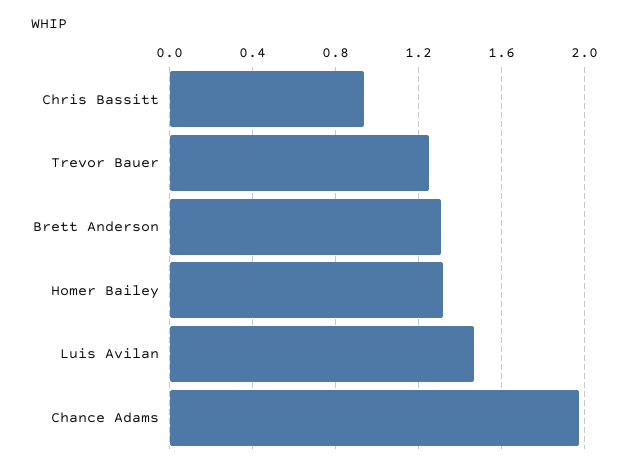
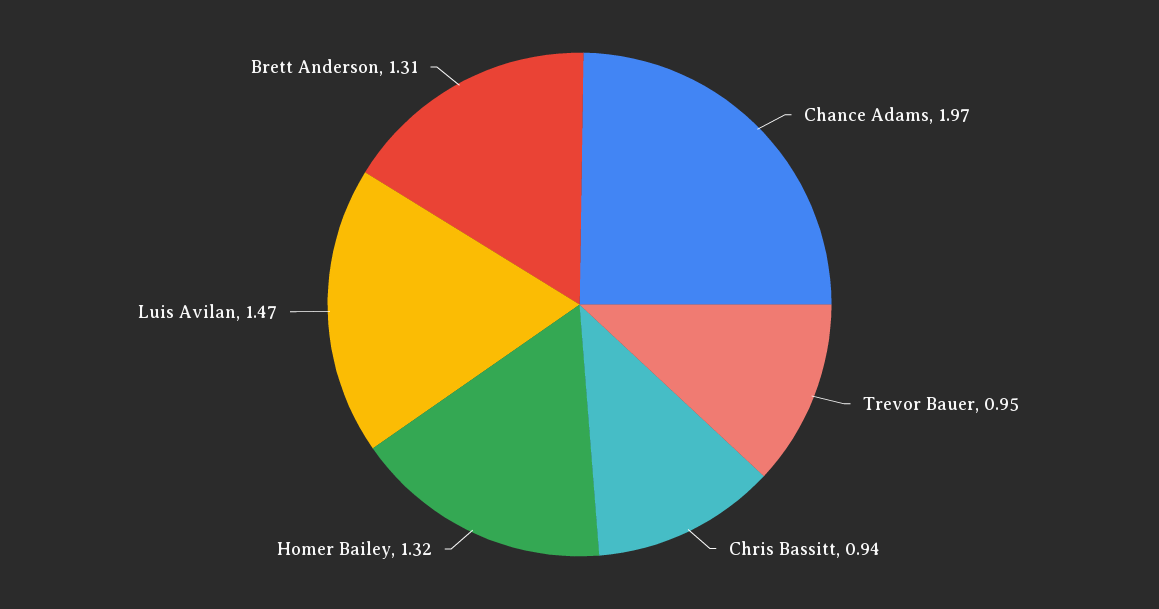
Trevor Bauer: 1.25 -> 0.95

